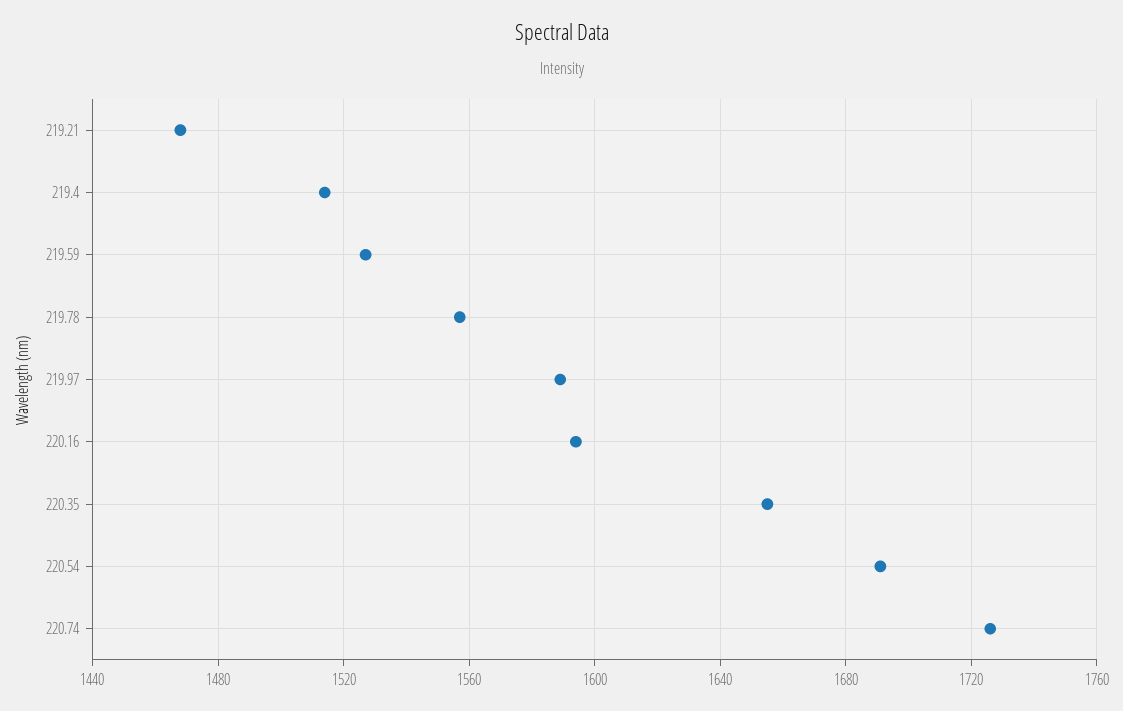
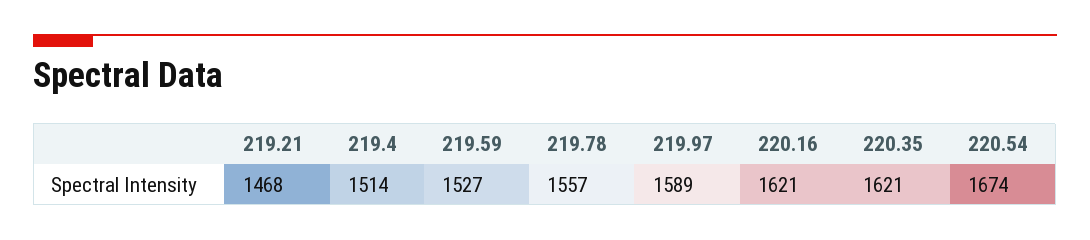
220.16: 1595 -> 1621
220.35: 1655 -> 1621
220.54: 1690 -> 1674
220.74: 1725 -> none

